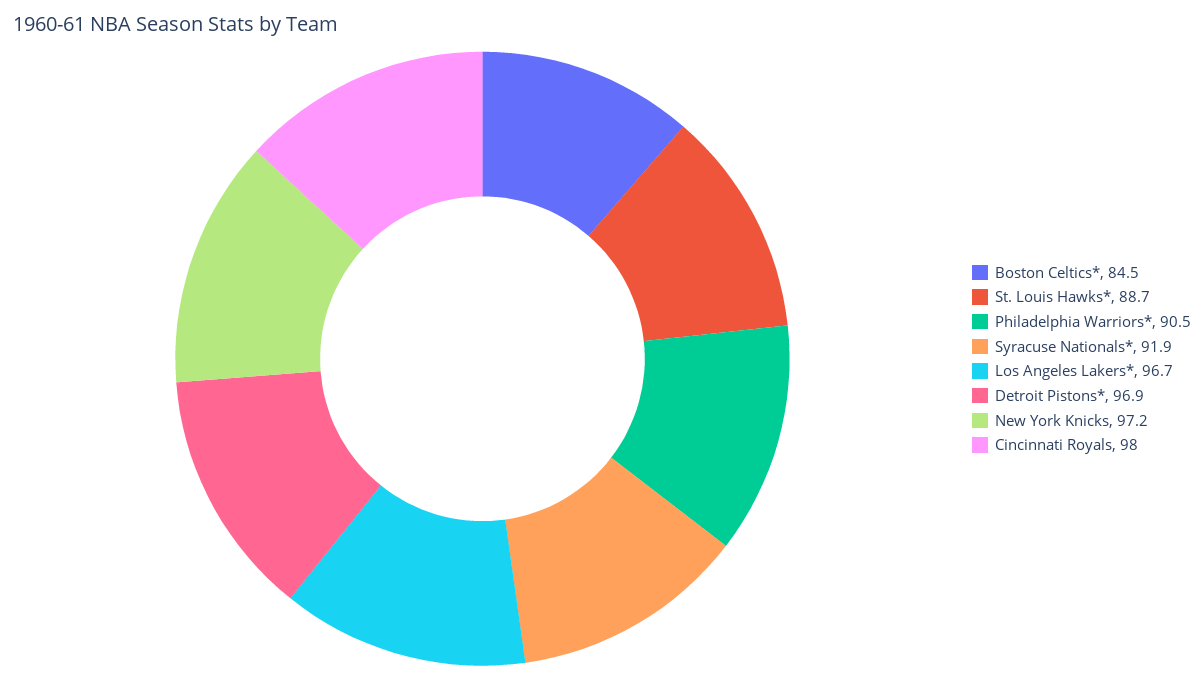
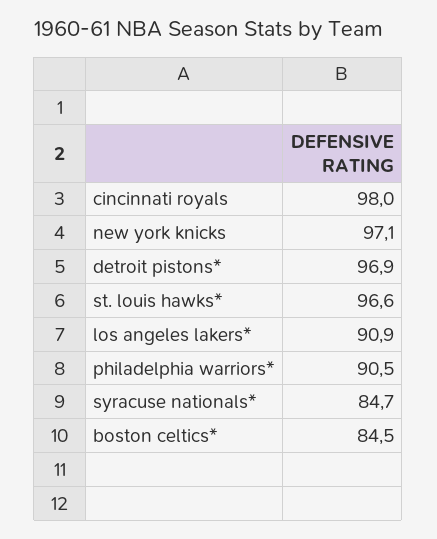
St. Louis Hawks*: 88.7 -> 96.6
Syracuse Nationals*: 91.9 -> 84.7
Los Angeles Lakers*: 96.7 -> 90.9
New York Knicks: 97.2 -> 97.1

